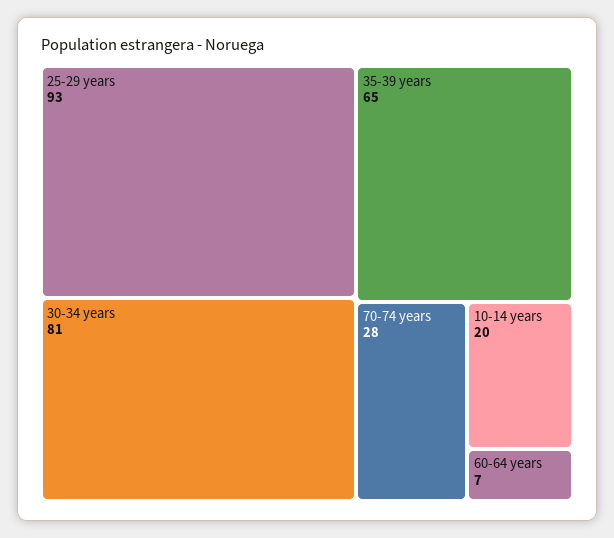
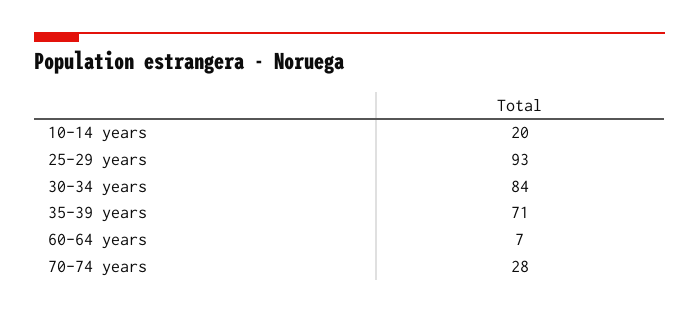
30-34 years: 81 -> 84
35-39 years: 65 -> 71

